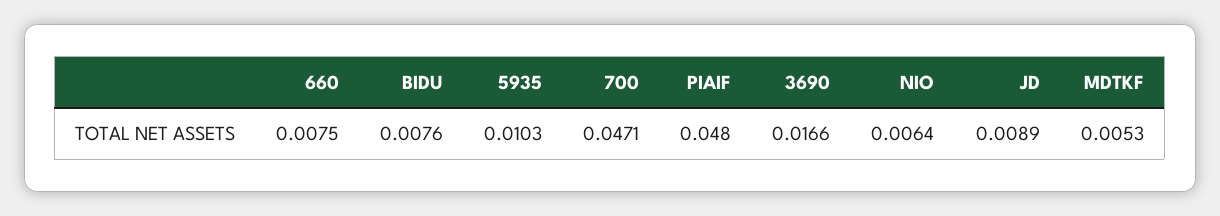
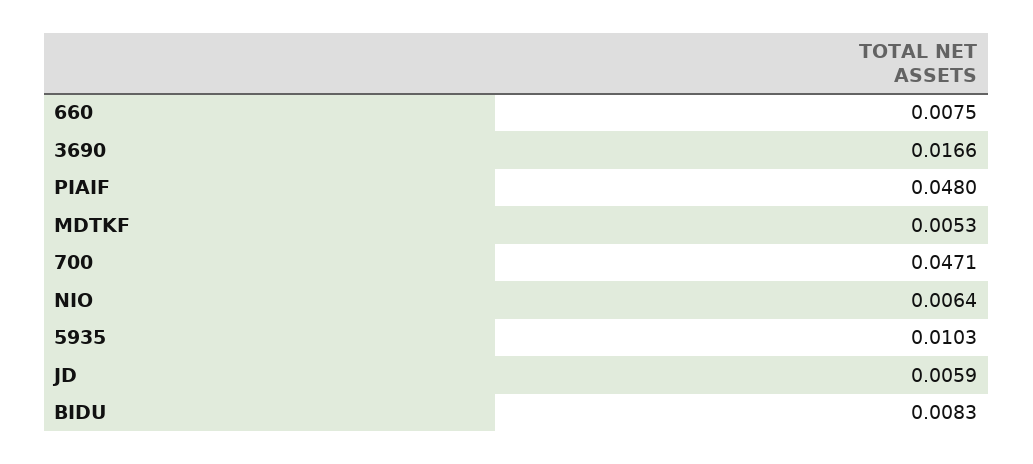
BIDU: 0.0076 -> 0.0083
JD: 0.0089 -> 0.0059

